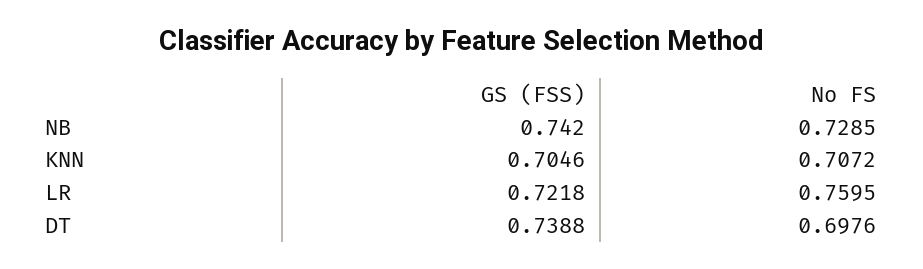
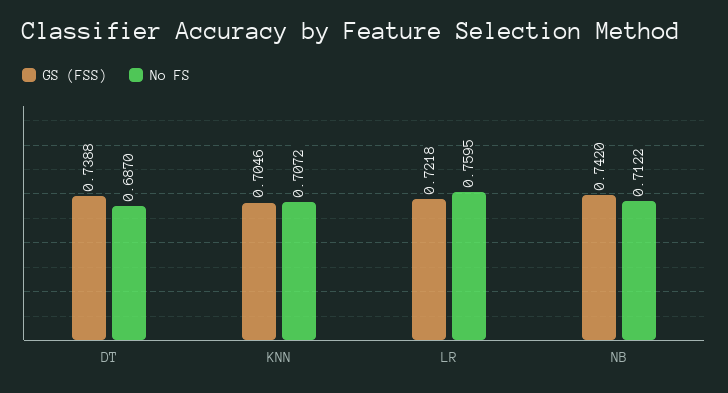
No FS, NB: 0.7285 -> 0.7122
No FS, DT: 0.6976 -> 0.687

